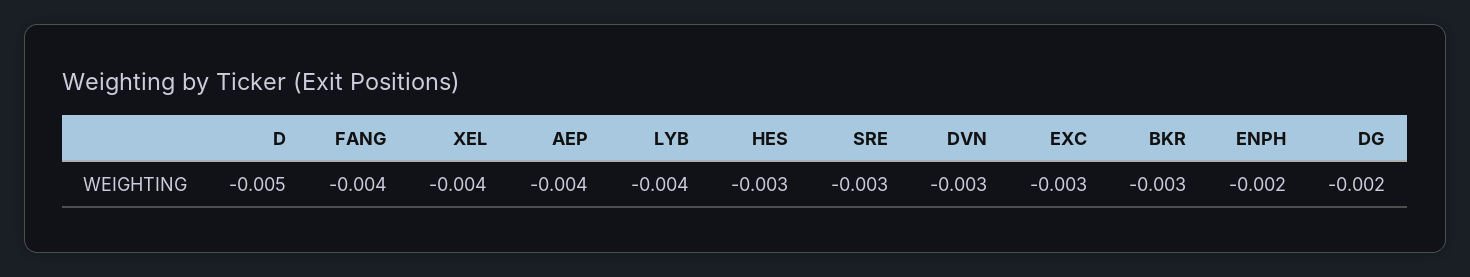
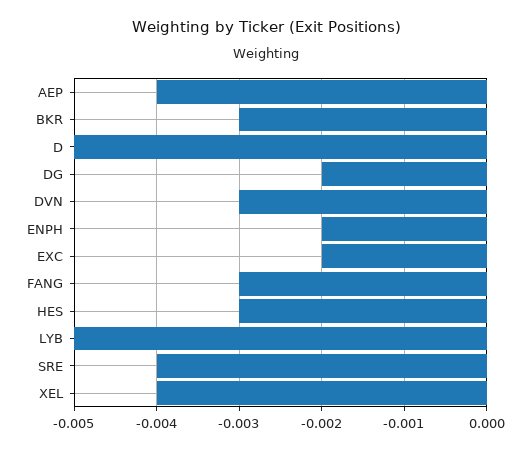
FANG: -0.004 -> -0.003
LYB: -0.004 -> -0.005
SRE: -0.003 -> -0.004
EXC: -0.003 -> -0.002

